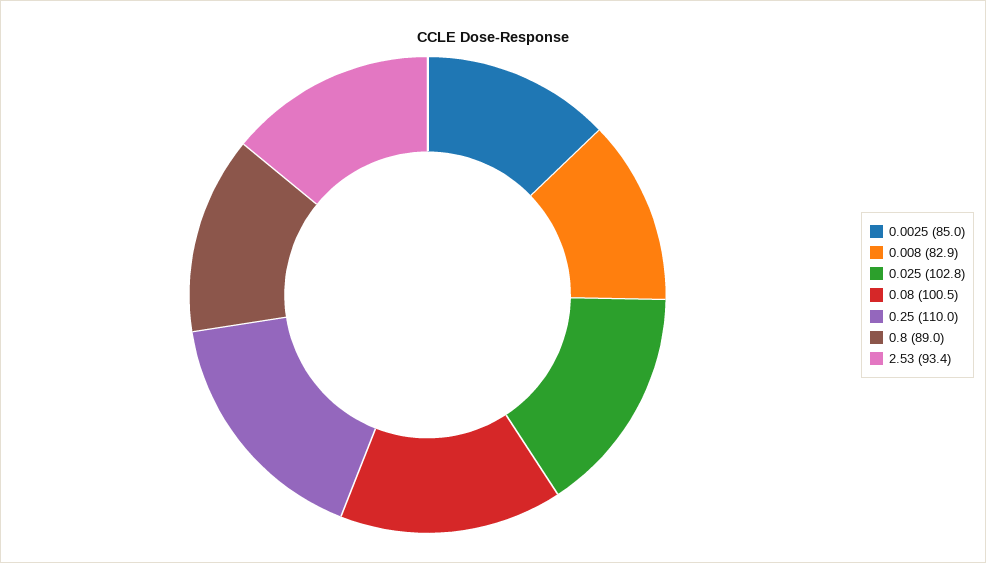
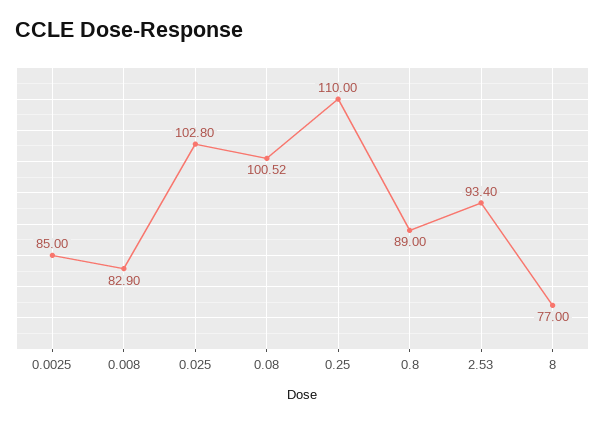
8: none -> 77

